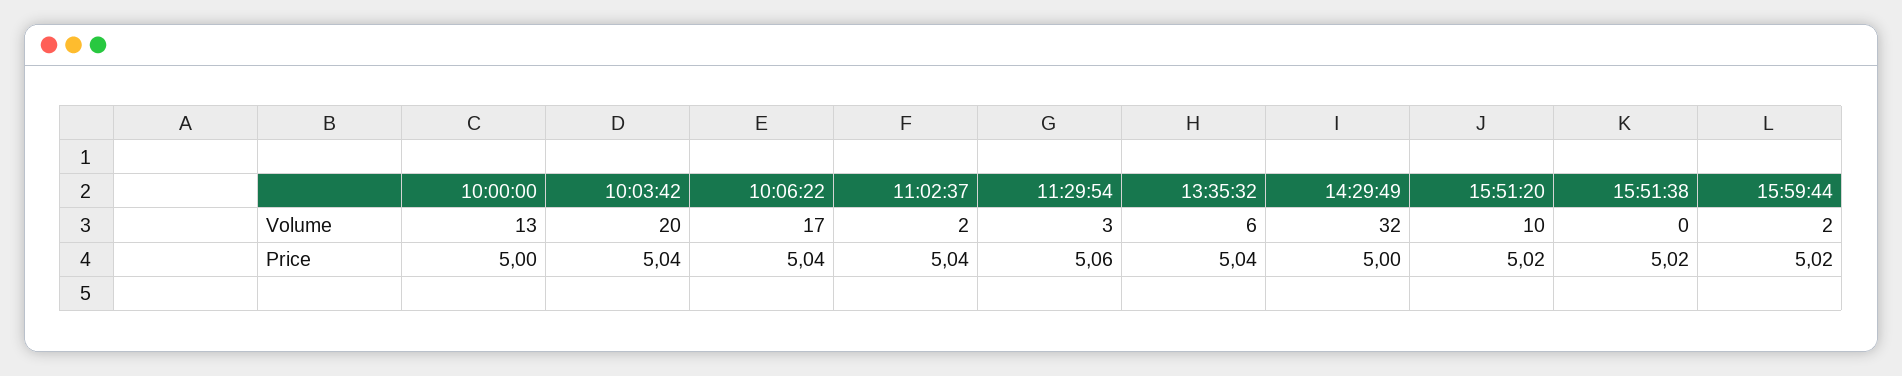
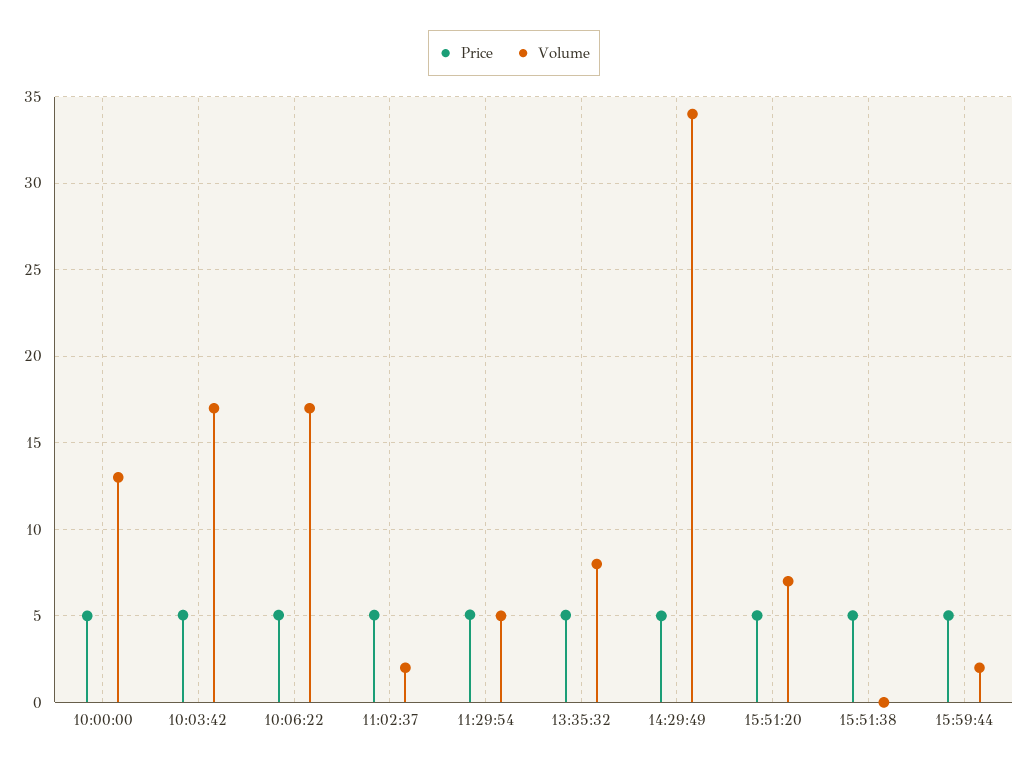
Volume, 10:03:42: 20 -> 17
Volume, 11:29:54: 3 -> 5
Volume, 13:35:32: 6 -> 8
Volume, 14:29:49: 32 -> 34
Volume, 15:51:20: 10 -> 7

